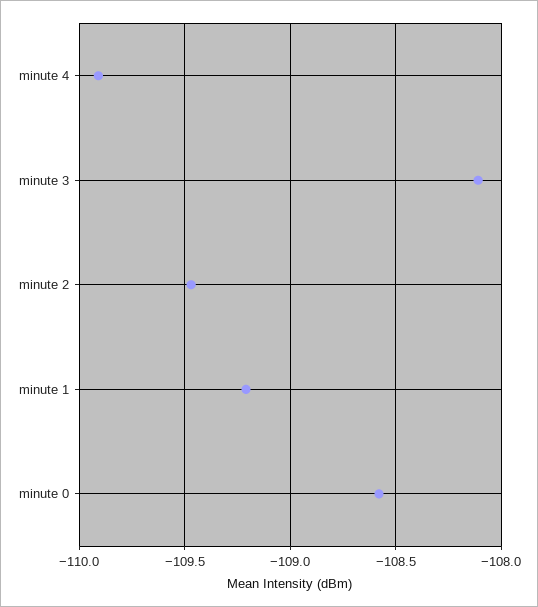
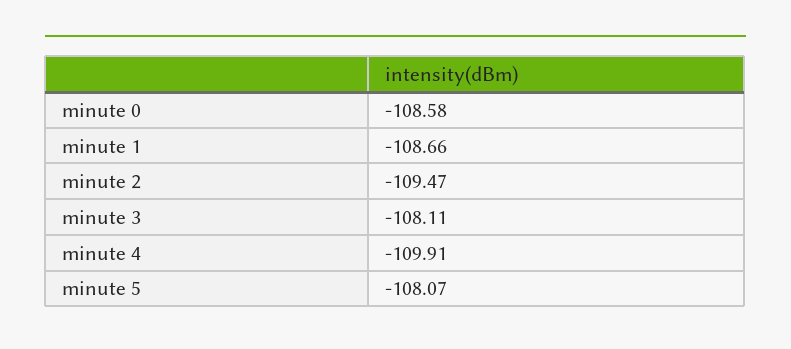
minute 1: -109.2 -> -108.66
minute 5: none -> -108.07

